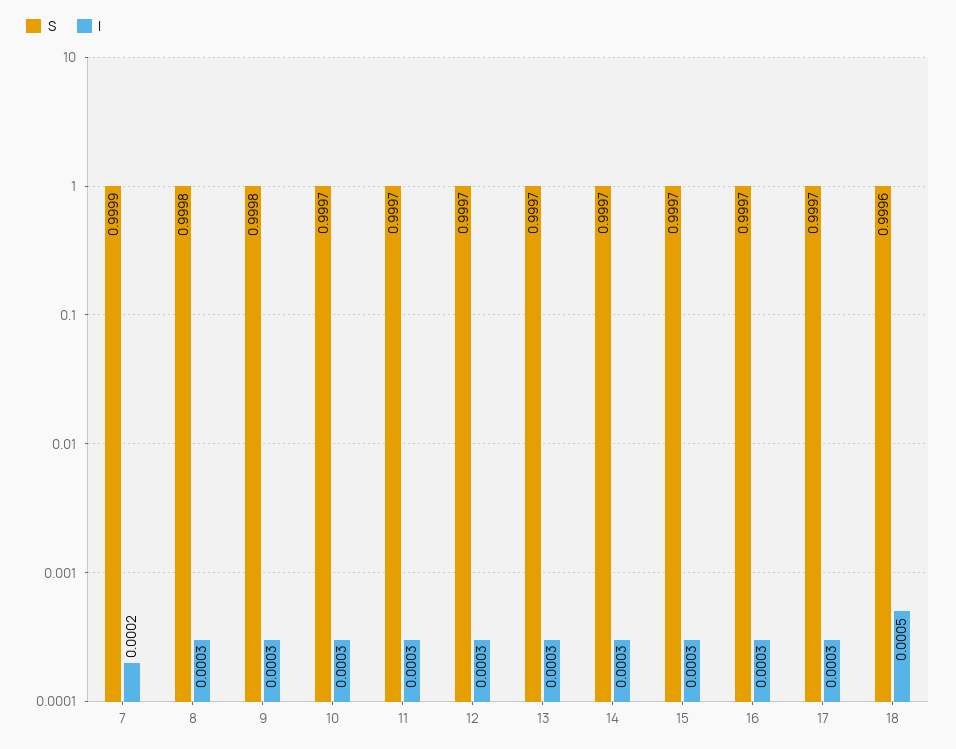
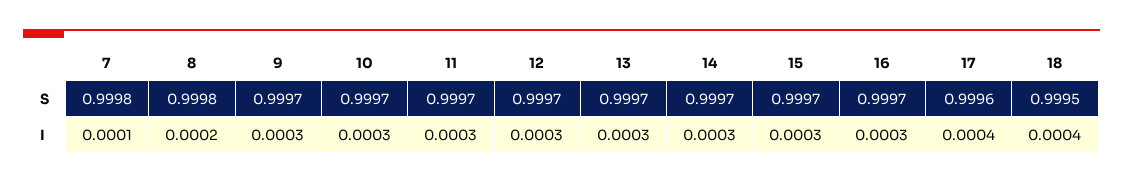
S, 7: 0.9999 -> 0.9998
I, 7: 0.0002 -> 0.0001
I, 8: 0.0003 -> 0.0002
S, 9: 0.9998 -> 0.9997
S, 17: 0.9997 -> 0.9996
I, 17: 0.0003 -> 0.0004
S, 18: 0.9996 -> 0.9995
I, 18: 0.0005 -> 0.0004

